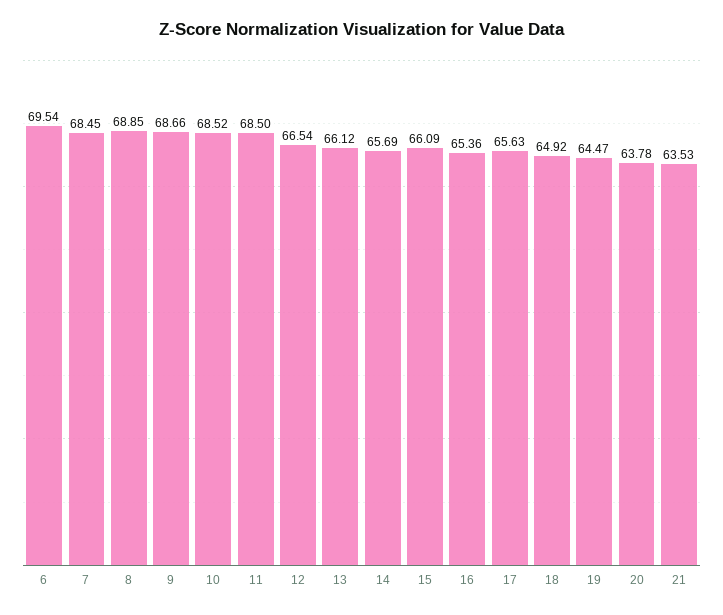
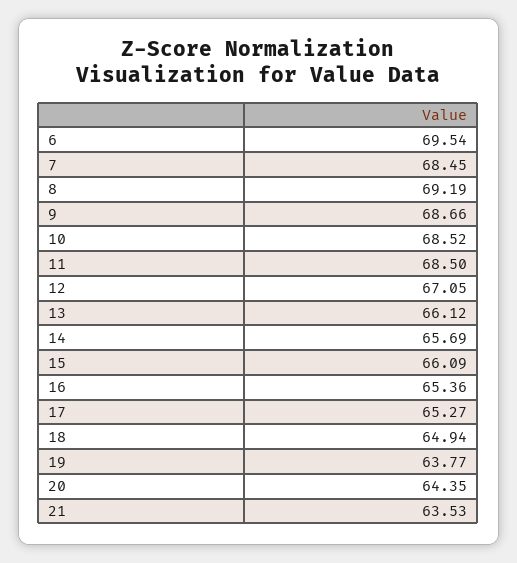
8: 68.85 -> 69.19
12: 66.54 -> 67.05
17: 65.63 -> 65.27
18: 64.92 -> 64.94
19: 64.47 -> 63.77
20: 63.78 -> 64.35

